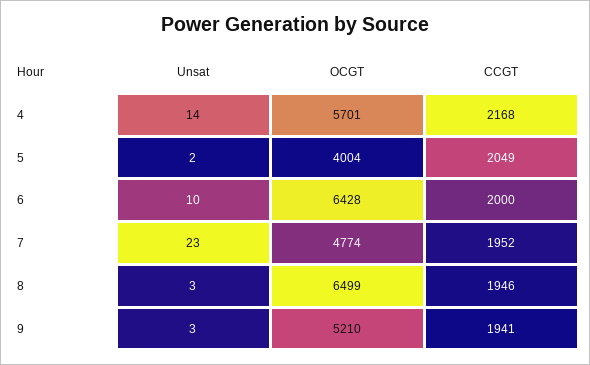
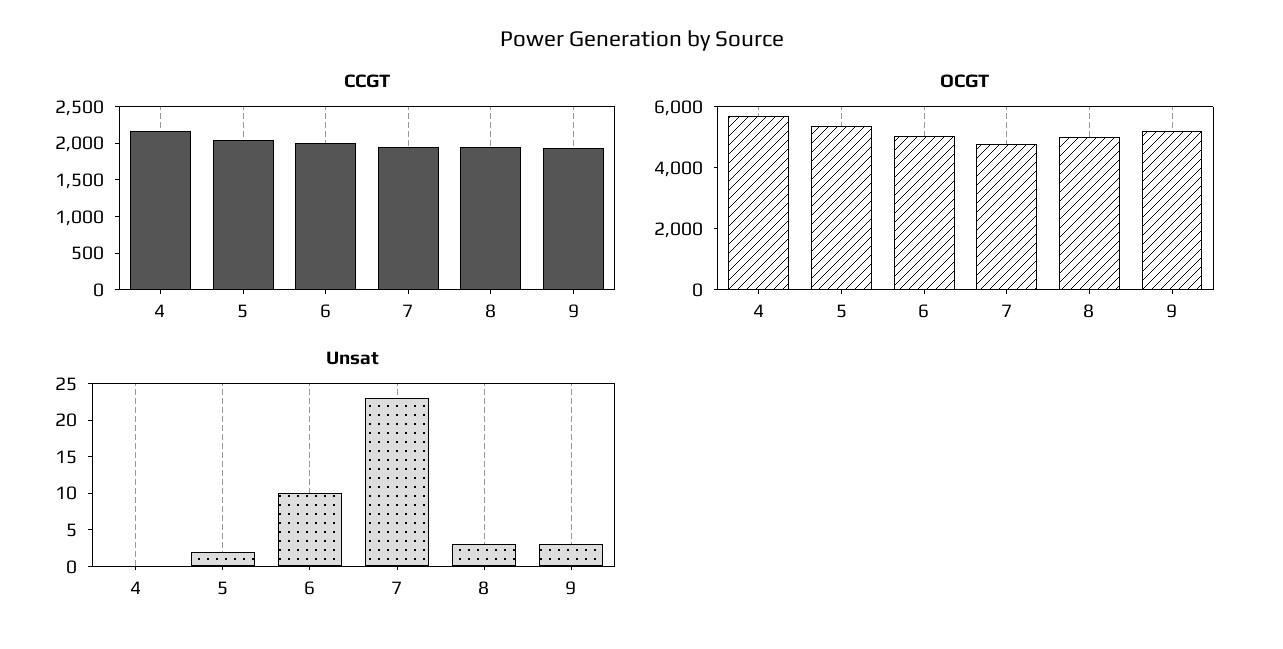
Unsat, 4: 14 -> 0
OCGT, 5: 4004 -> 5500
OCGT, 6: 6428 -> 5000
OCGT, 8: 6499 -> 5000

